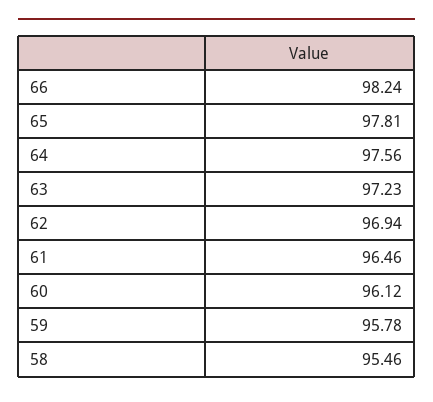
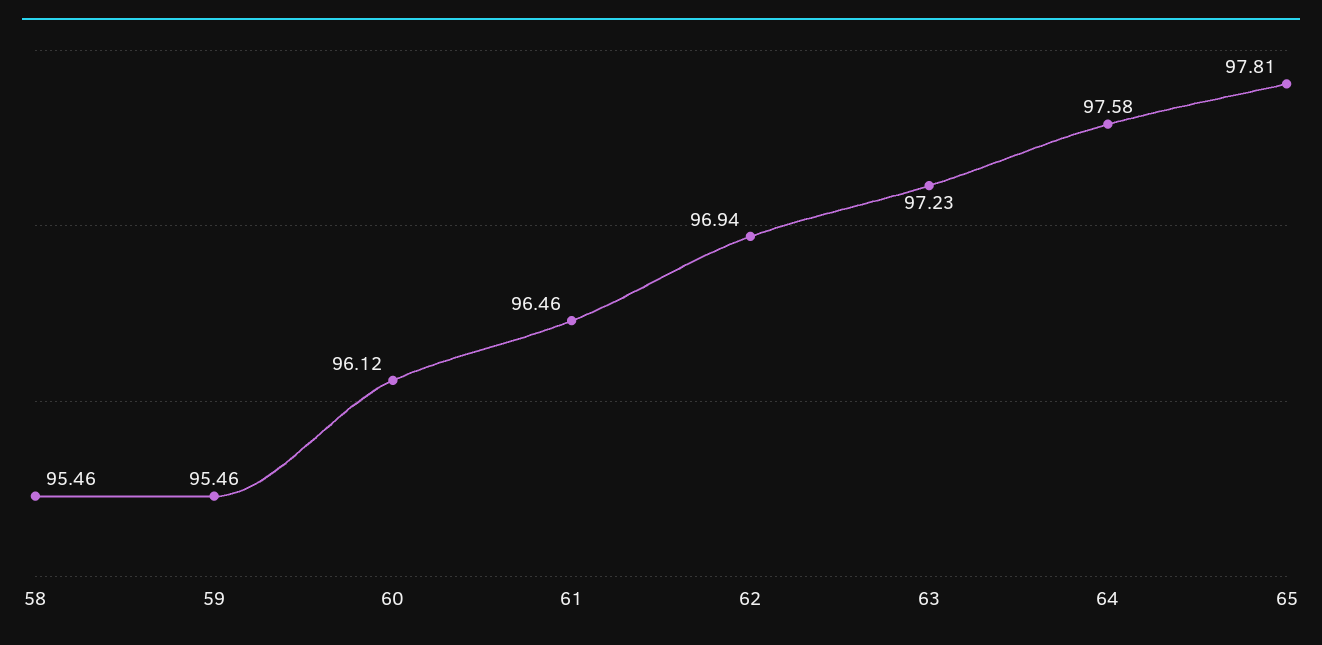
66: 98.24 -> none
64: 97.56 -> 97.58
59: 95.78 -> 95.46

